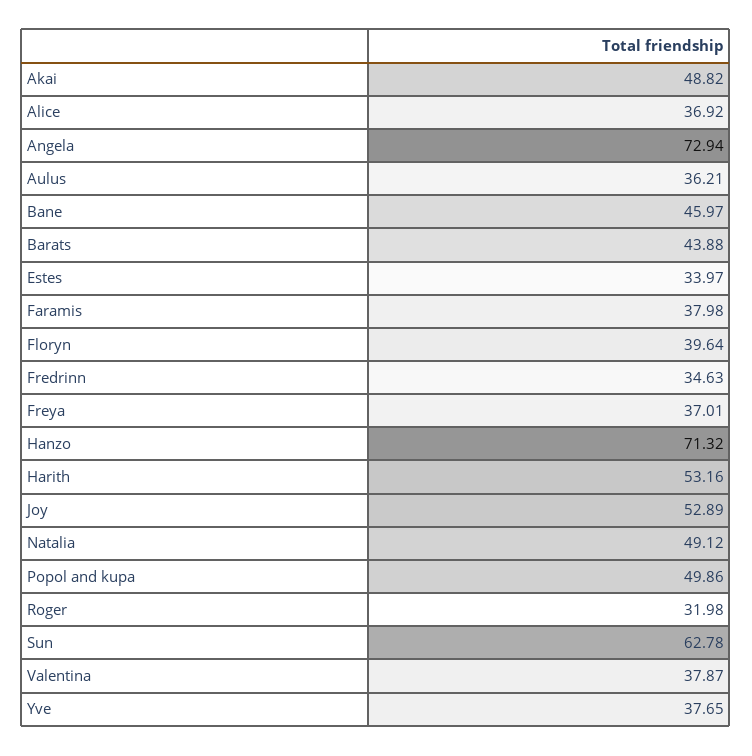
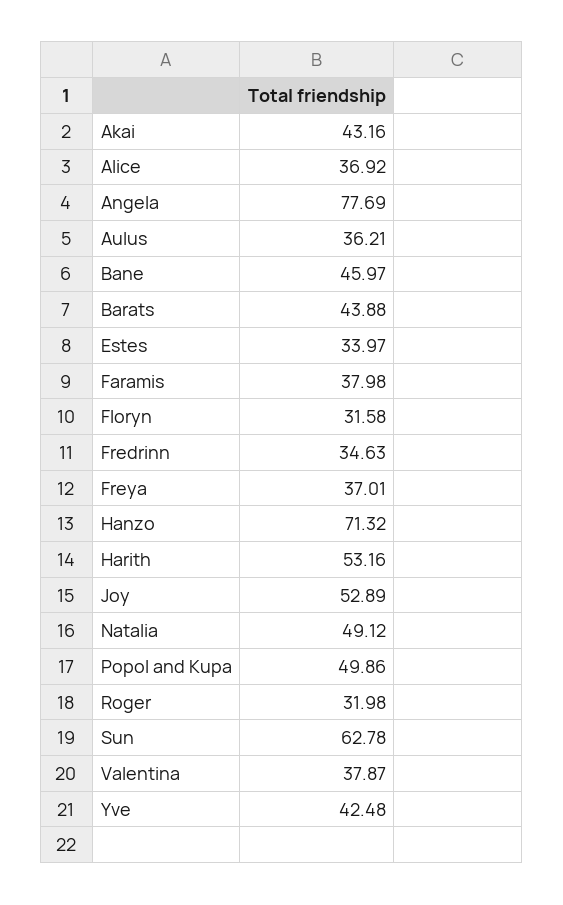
Akai: 48.82 -> 43.16
Angela: 72.94 -> 77.69
Floryn: 39.64 -> 31.58
Yve: 37.65 -> 42.48

